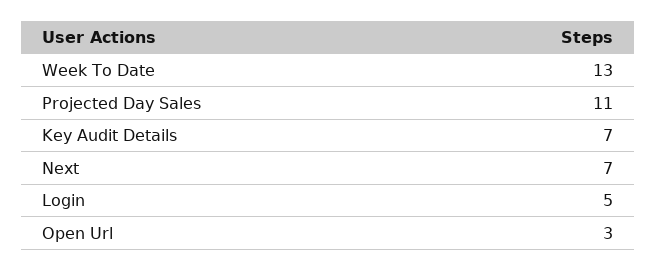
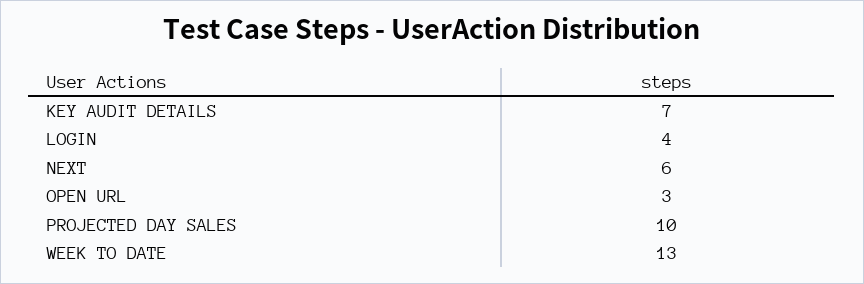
Projected Day Sales: 11 -> 10
Next: 7 -> 6
Login: 5 -> 4

